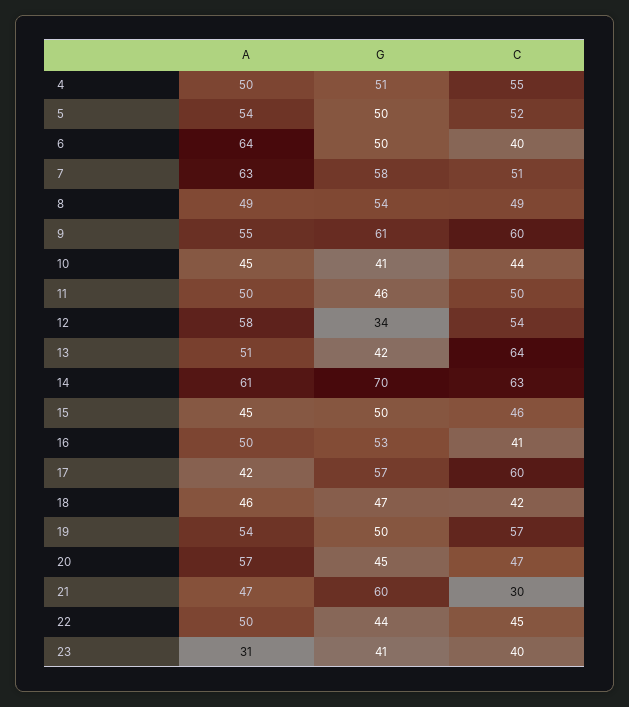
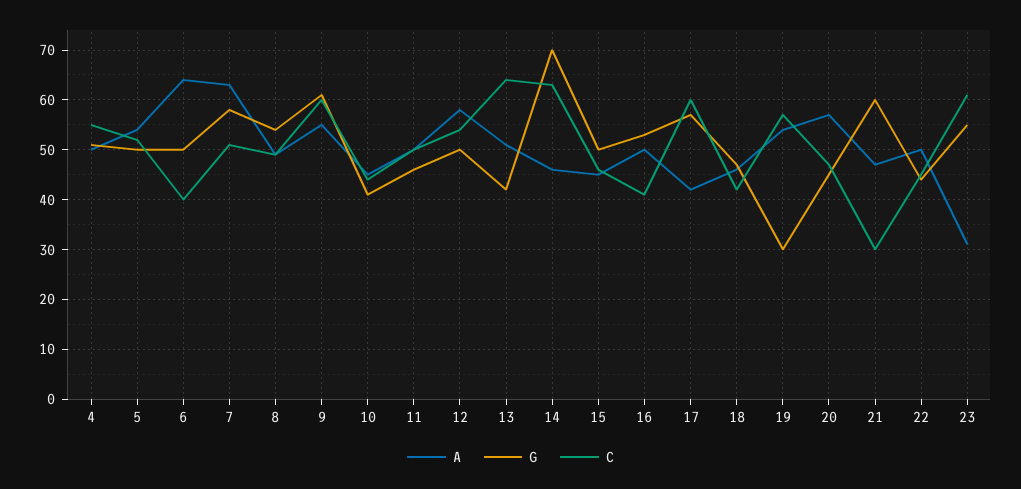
G, 12: 34 -> 50
A, 14: 61 -> 45
G, 19: 50 -> 30
G, 23: 41 -> 55
C, 23: 40 -> 60

